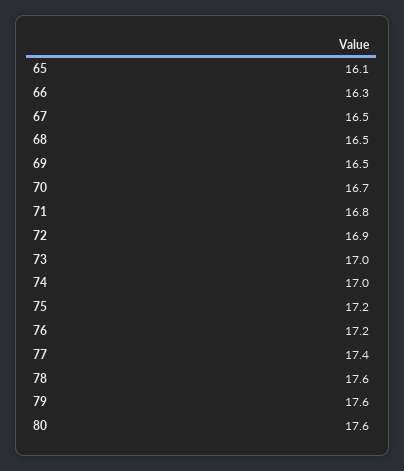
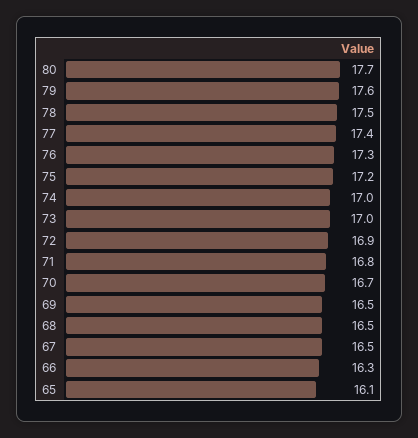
76: 17.2 -> 17.3
78: 17.6 -> 17.5
80: 17.6 -> 17.7

